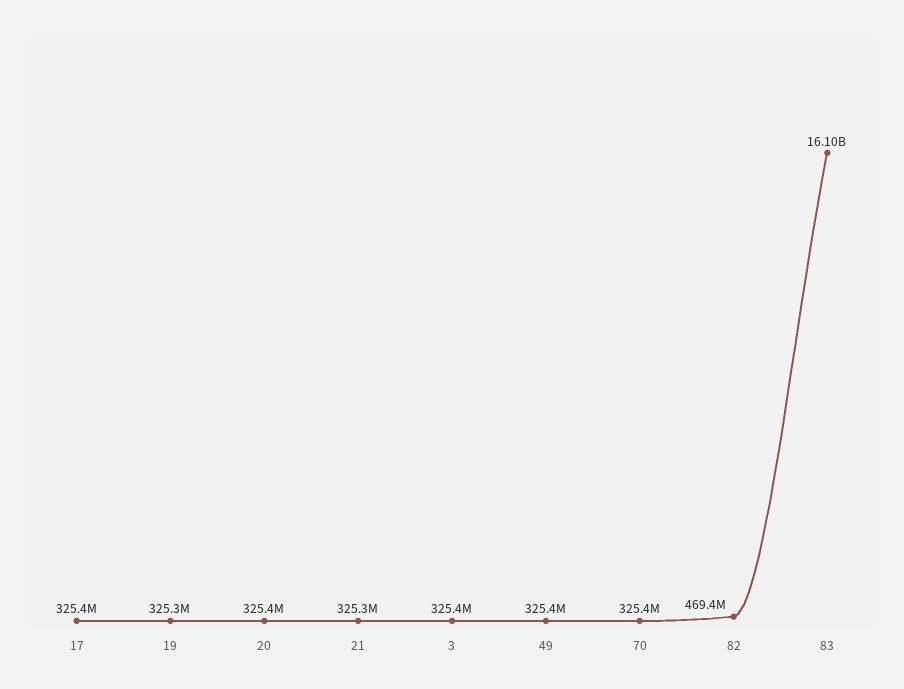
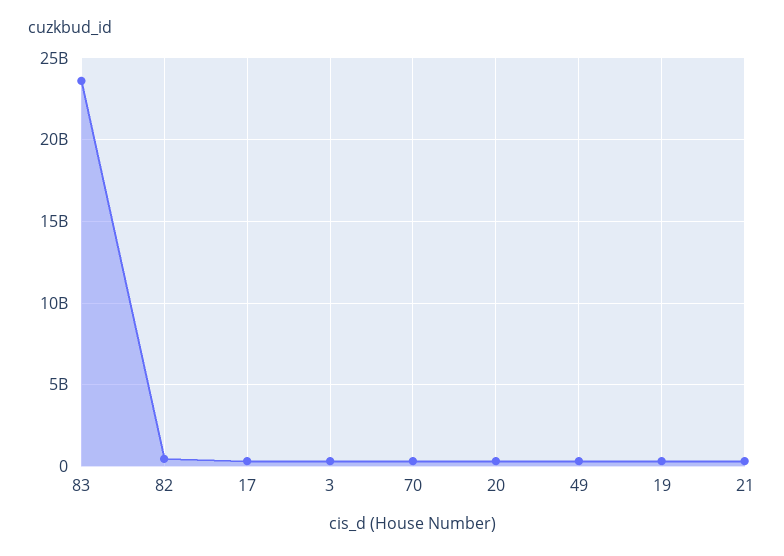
83: 16100000000 -> 23500000000

